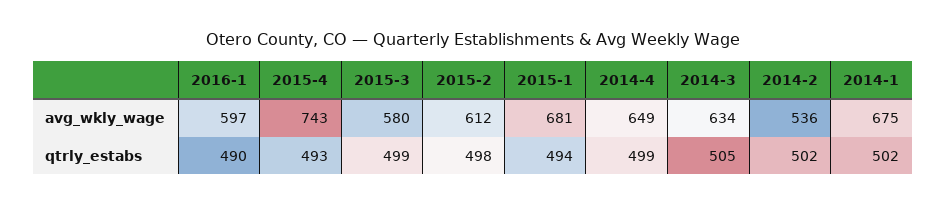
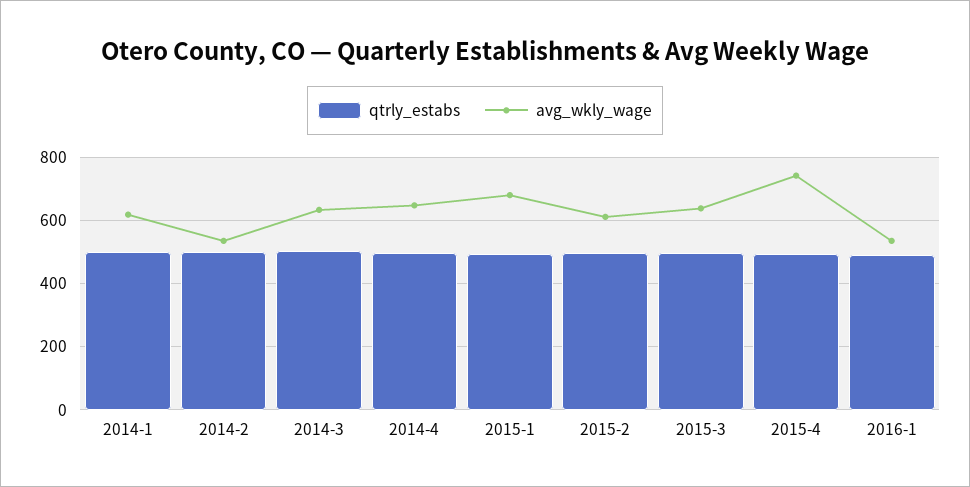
avg_wkly_wage, 2016-1: 597 -> 540
avg_wkly_wage, 2015-3: 580 -> 640
avg_wkly_wage, 2014-1: 675 -> 620

